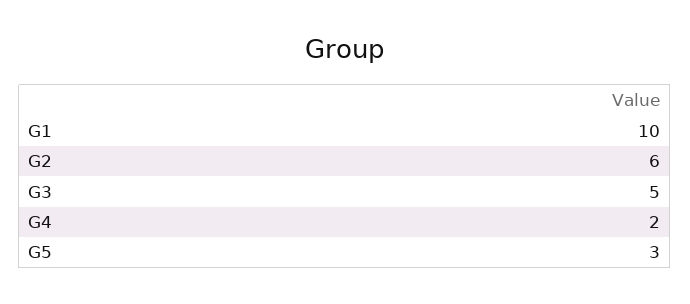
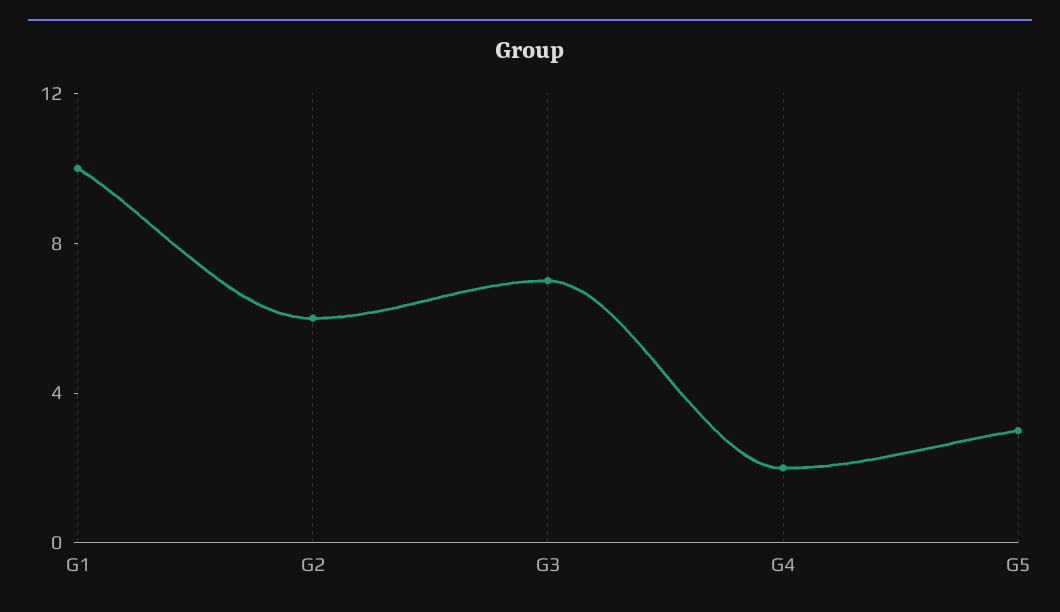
G3: 5 -> 7

